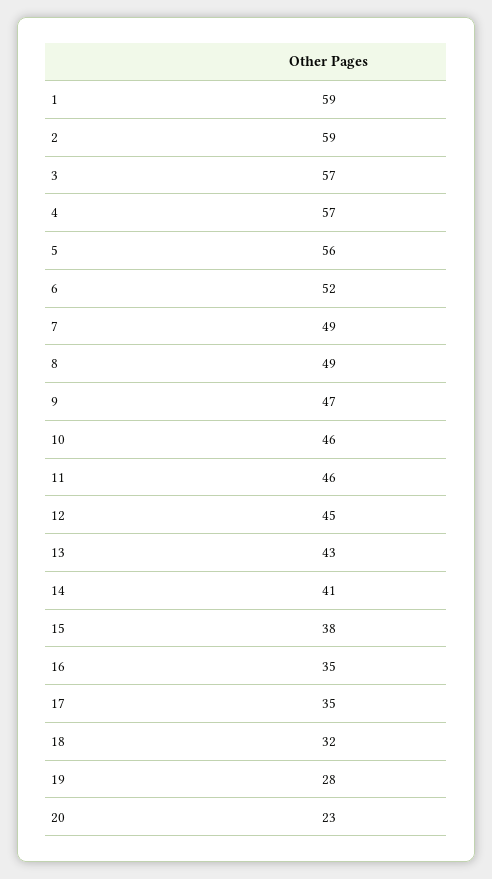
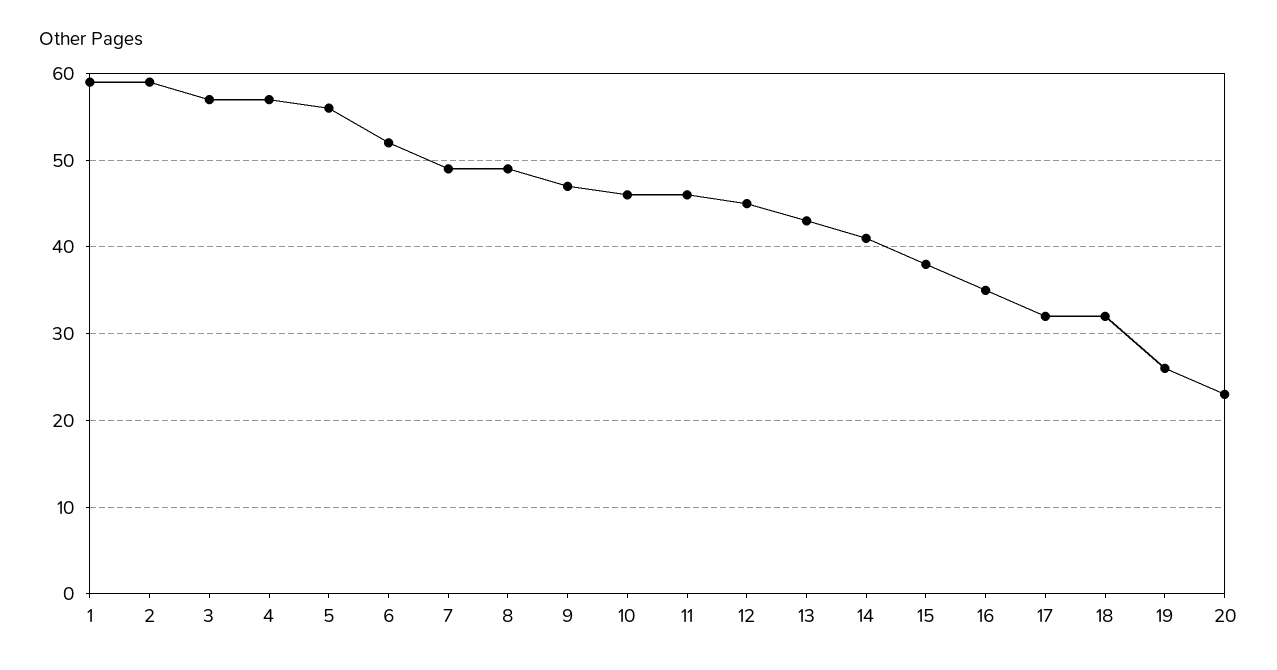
17: 35 -> 32
19: 28 -> 26

